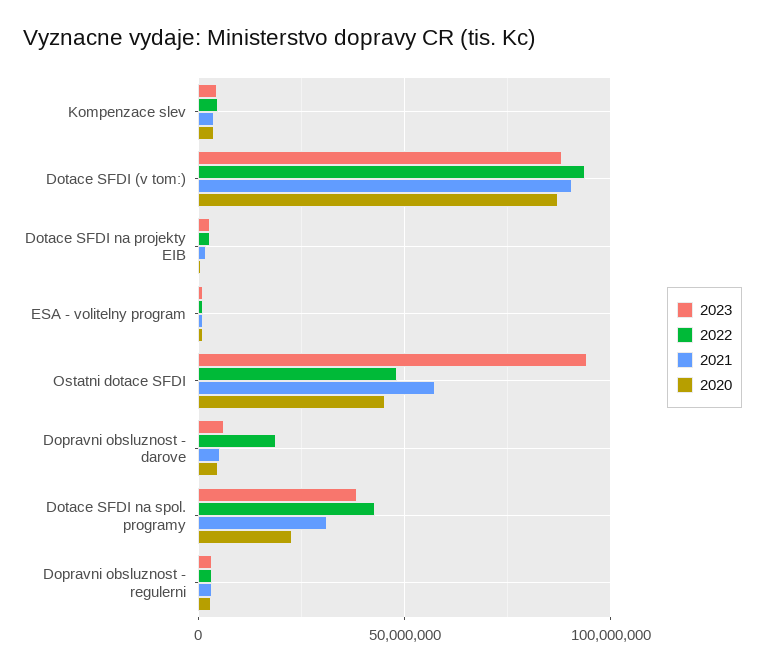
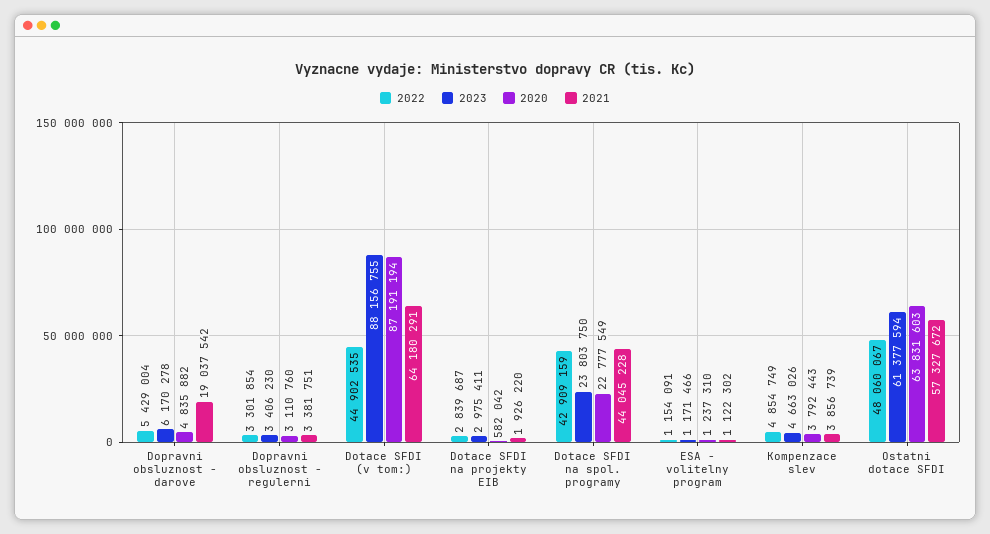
2022, Dotace SFDI (v tom:): 95000000 -> 44902535
2021, Dotace SFDI (v tom:): 90000000 -> 64180291
2023, Ostatni dotace SFDI: 95000000 -> 61377594
2020, Ostatni dotace SFDI: 45000000 -> 63831603
2022, Dopravni obsluznost - darove: 20000000 -> 5429004
2021, Dopravni obsluznost - darove: 5000000 -> 19037542
2023, Dotace SFDI na spol. programy: 40000000 -> 23803750
2021, Dotace SFDI na spol. programy: 30000000 -> 44045228

